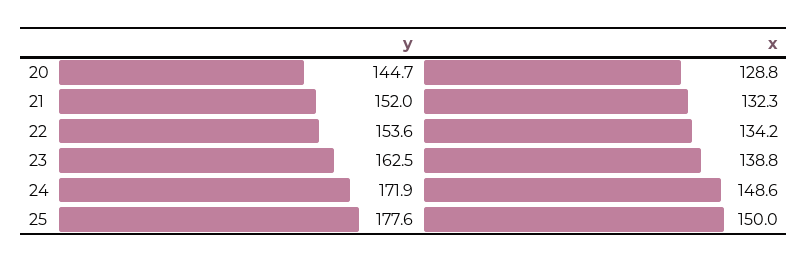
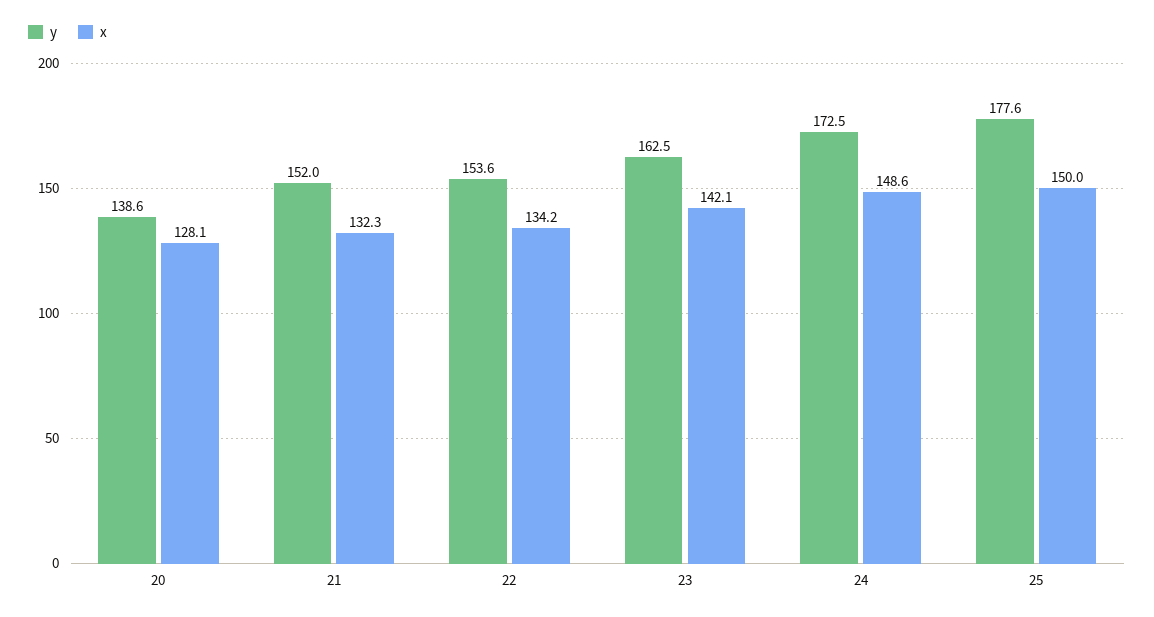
y, 20: 144.7 -> 138.6
x, 20: 128.8 -> 128.1
x, 23: 138.8 -> 142.1
y, 24: 171.9 -> 172.5

